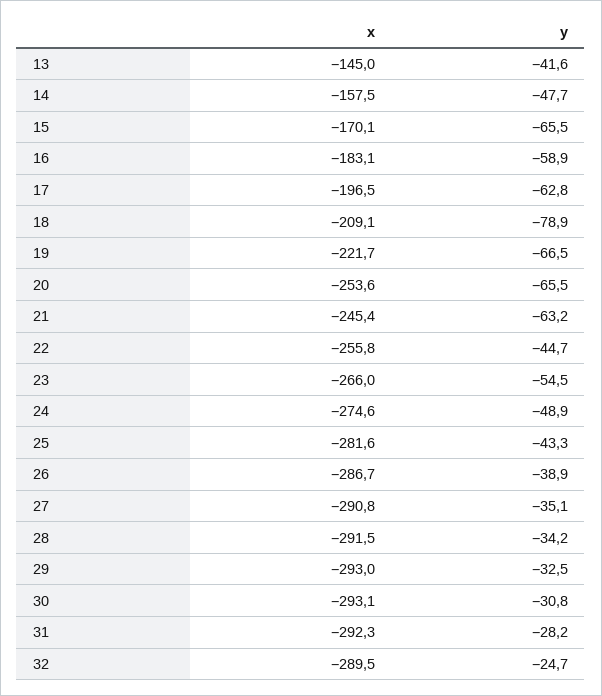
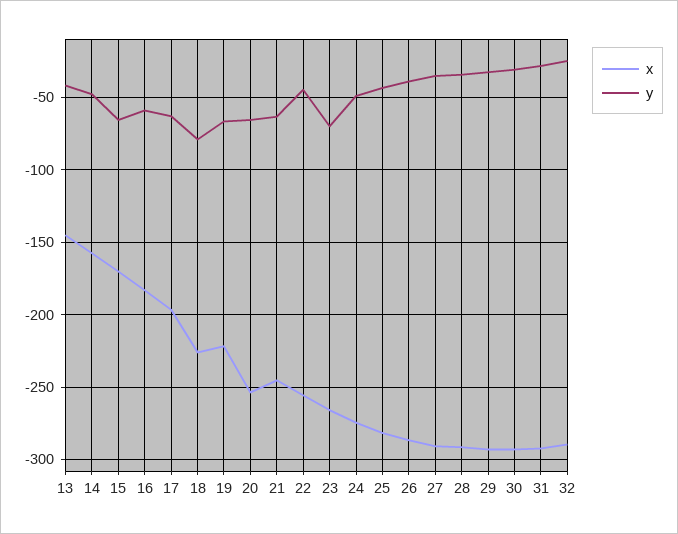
x, 18: -209.1 -> -225
y, 23: -54.5 -> -70

